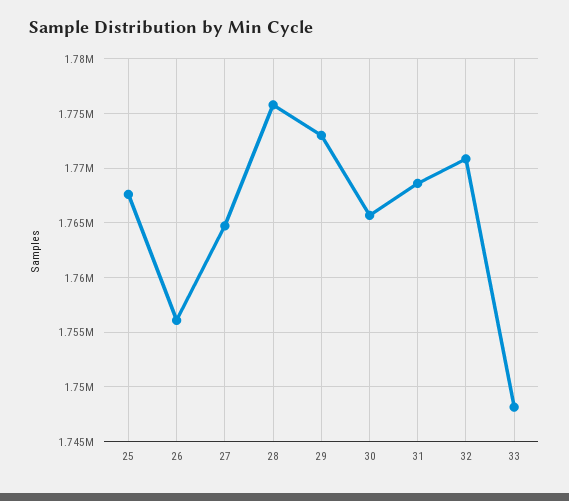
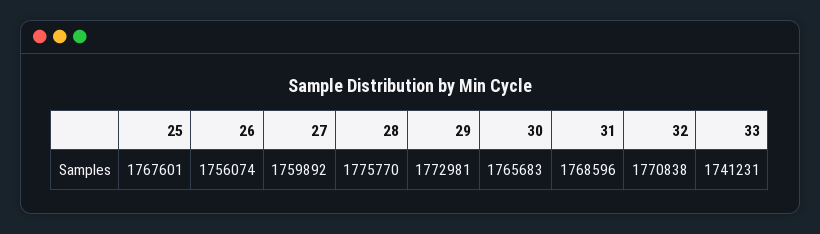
27: 1765000 -> 1759892
33: 1748000 -> 1741231

